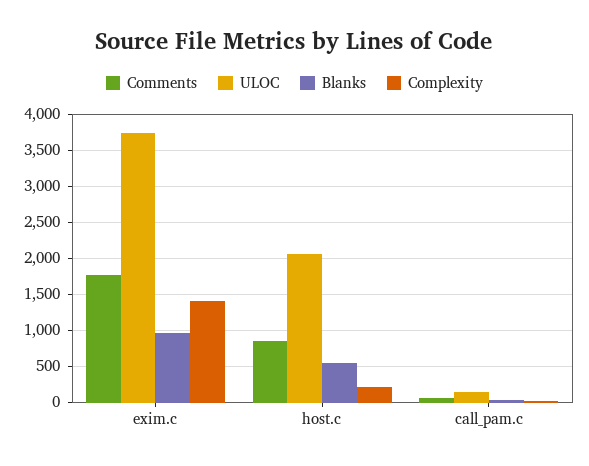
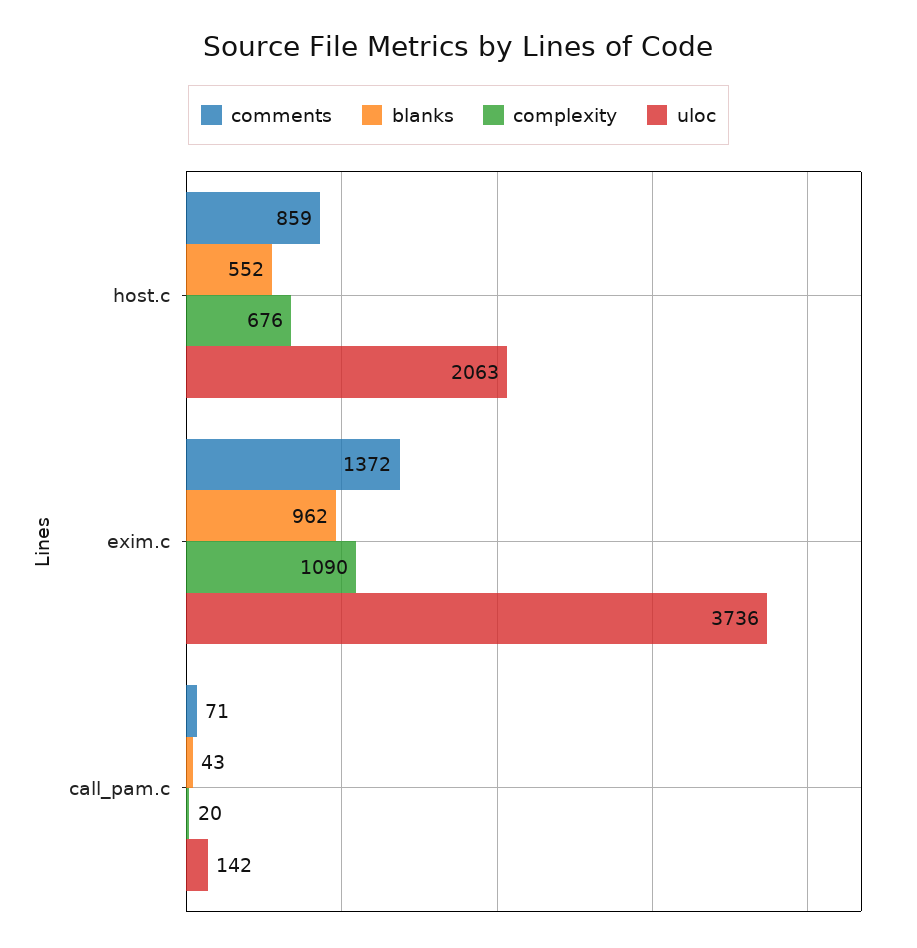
Comments, exim.c: 1800 -> 1372
Complexity, exim.c: 1400 -> 1090
Complexity, host.c: 200 -> 676

